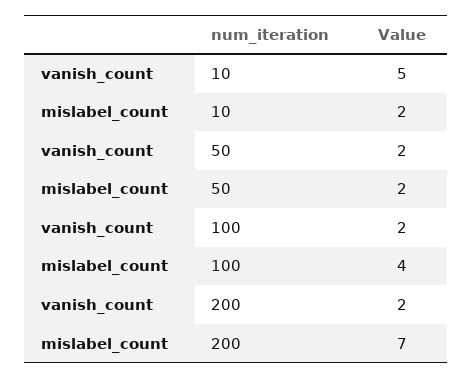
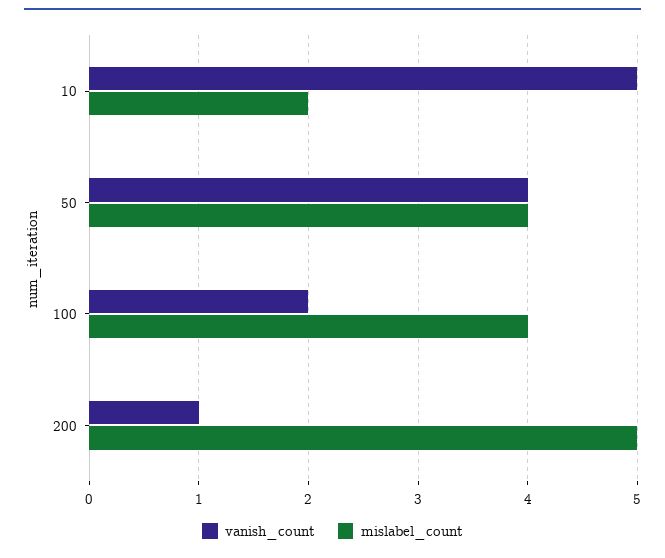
vanish_count, 50: 2 -> 4
mislabel_count, 50: 2 -> 4
vanish_count, 200: 2 -> 1
mislabel_count, 200: 7 -> 5

